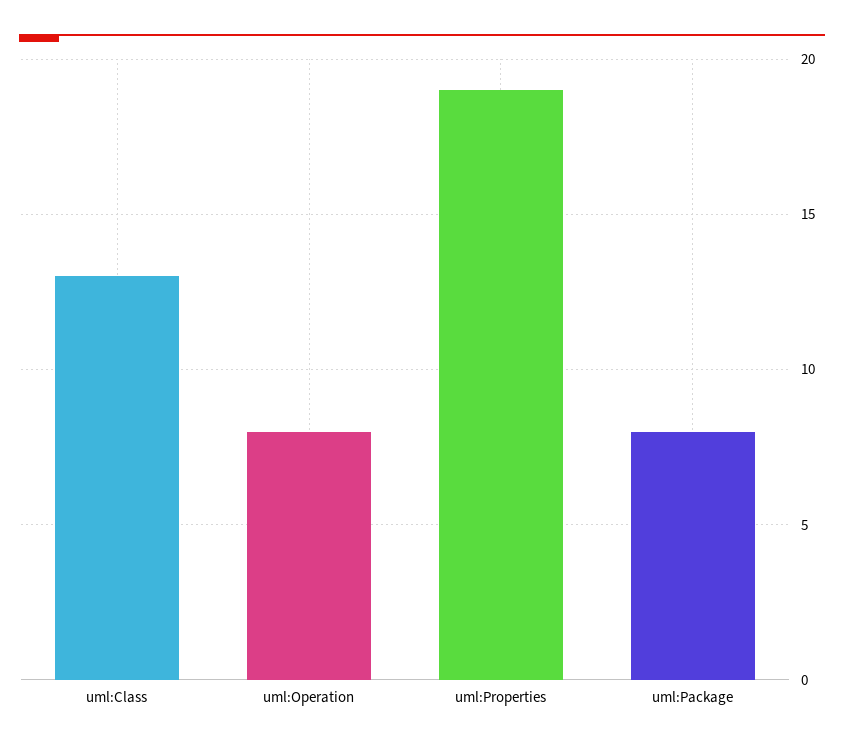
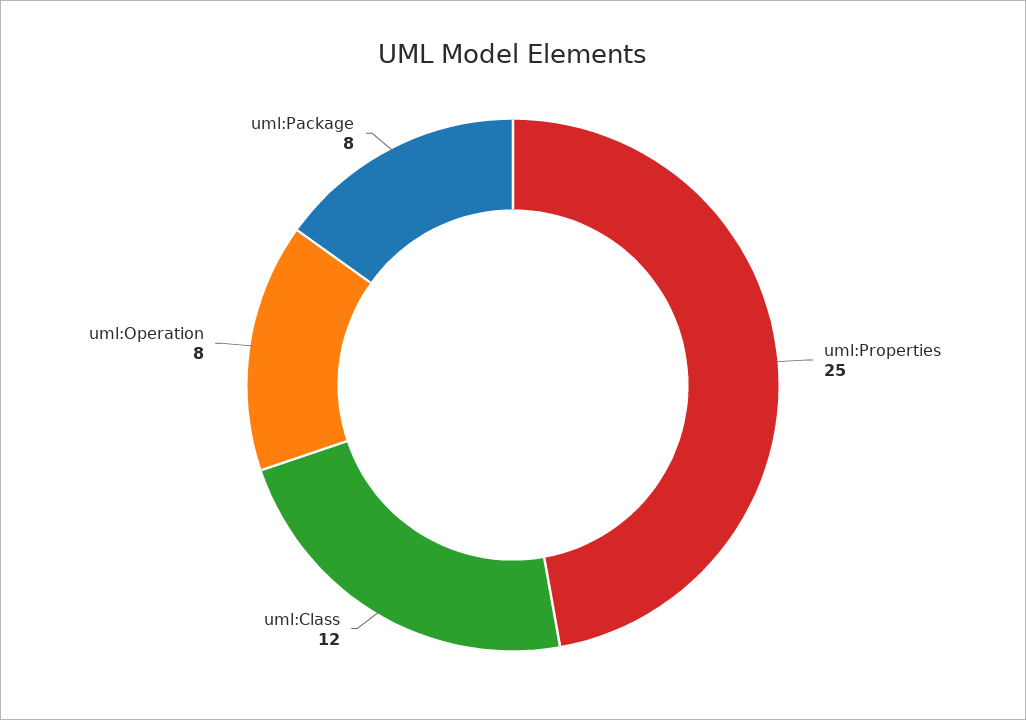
uml:Class: 13 -> 12
uml:Properties: 19 -> 25

